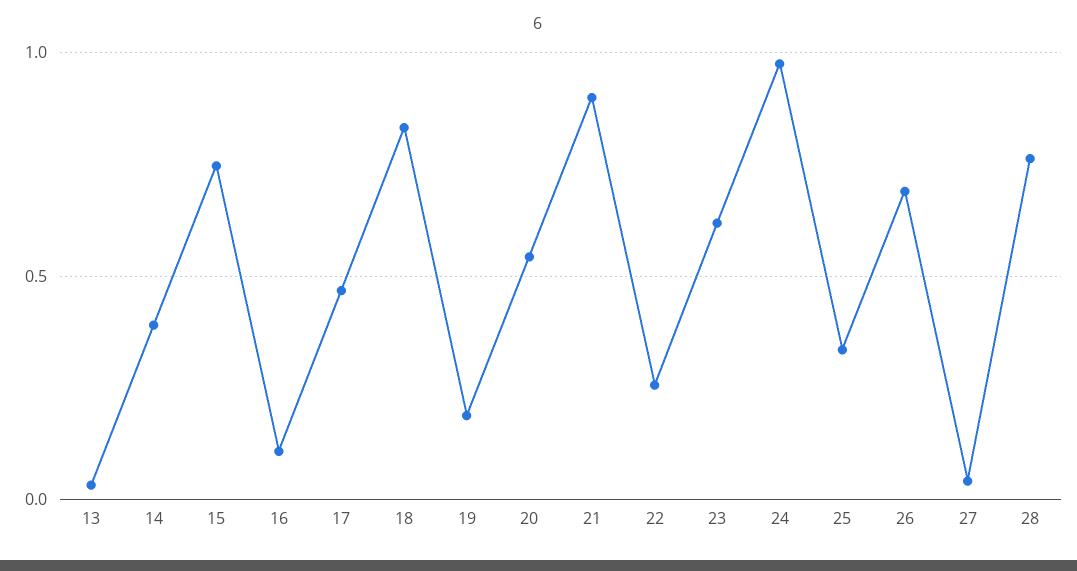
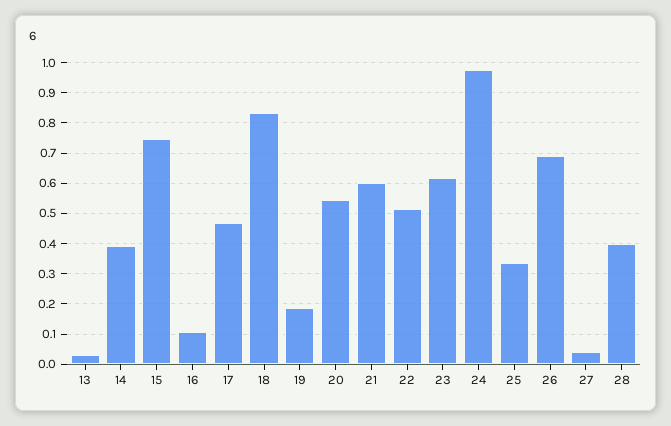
21: 0.9 -> 0.6
22: 0.25 -> 0.52
28: 0.75 -> 0.4

